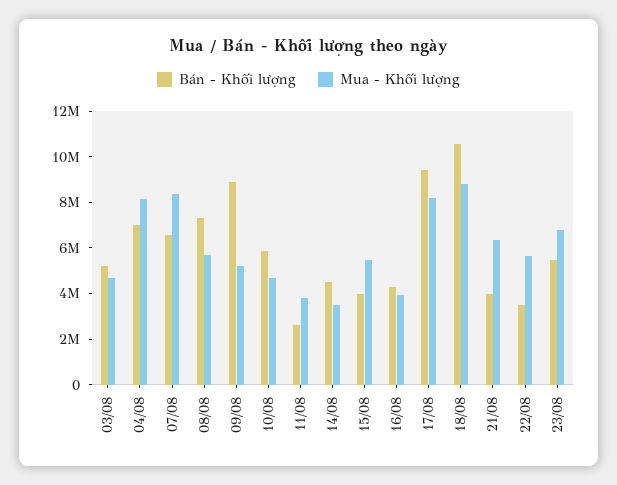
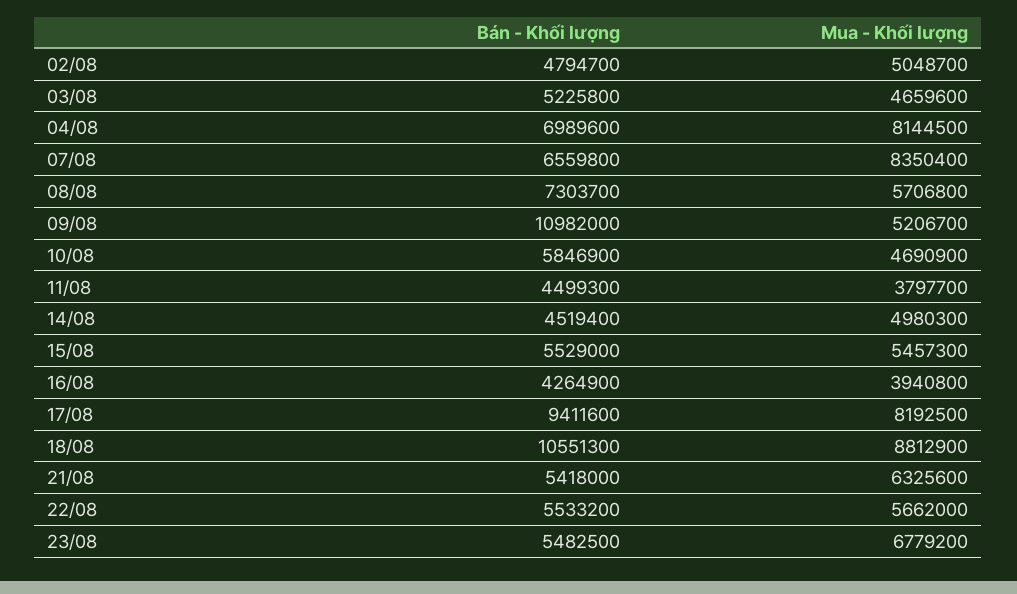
Bán - Khối lượng, 09/08: 9000000 -> 10982000
Bán - Khối lượng, 11/08: 2500000 -> 4499300
Mua - Khối lượng, 14/08: 3500000 -> 4980300
Bán - Khối lượng, 15/08: 4000000 -> 5529000
Bán - Khối lượng, 21/08: 4000000 -> 5418000
Bán - Khối lượng, 22/08: 3500000 -> 5533200
Bán - Khối lượng, 02/08: none -> 4794700
Mua - Khối lượng, 02/08: none -> 5048700

